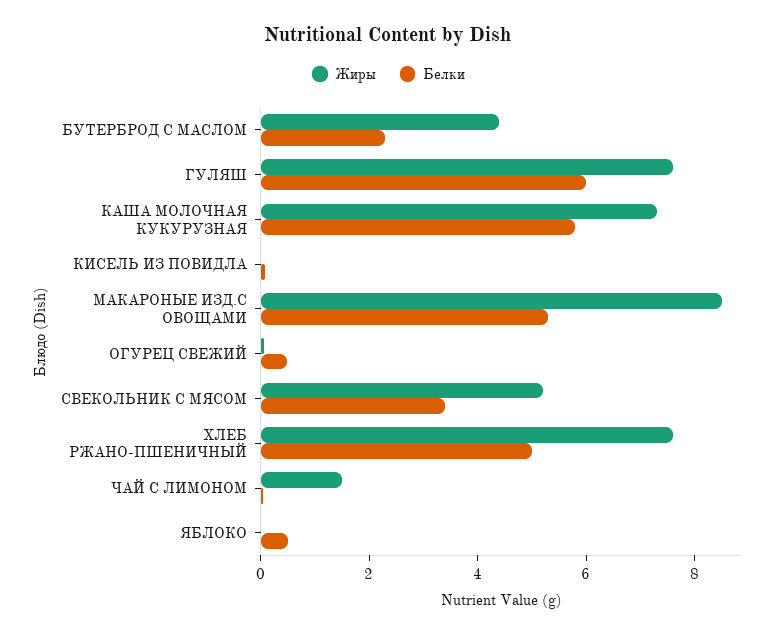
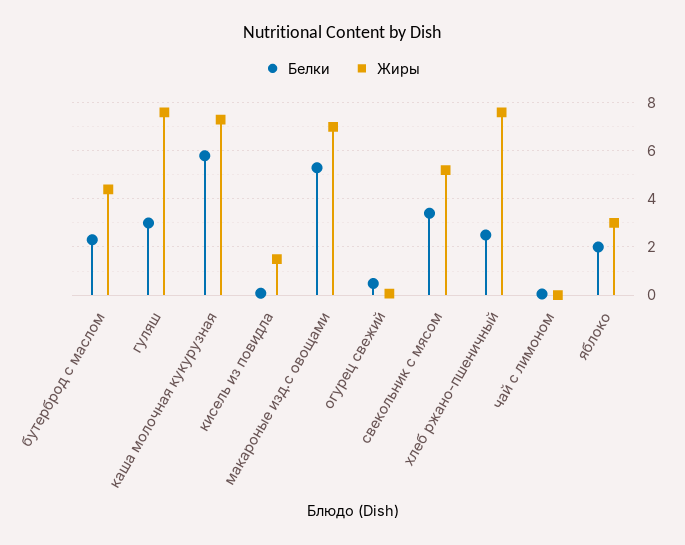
Белки, ГУЛЯШ: 6 -> 3
Жиры, КИСЕЛЬ ИЗ ПОВИДЛА: 0 -> 1.5
Жиры, МАКАРОНЫЕ ИЗД.С ОВОЩАМИ: 8.5 -> 7
Белки, ХЛЕБ РЖАНО-ПШЕНИЧНЫЙ: 5 -> 2.5
Жиры, ЧАЙ С ЛИМОНОМ: 1.5 -> 0
Жиры, ЯБЛОКО: 0 -> 3
Белки, ЯБЛОКО: 0.5 -> 2

